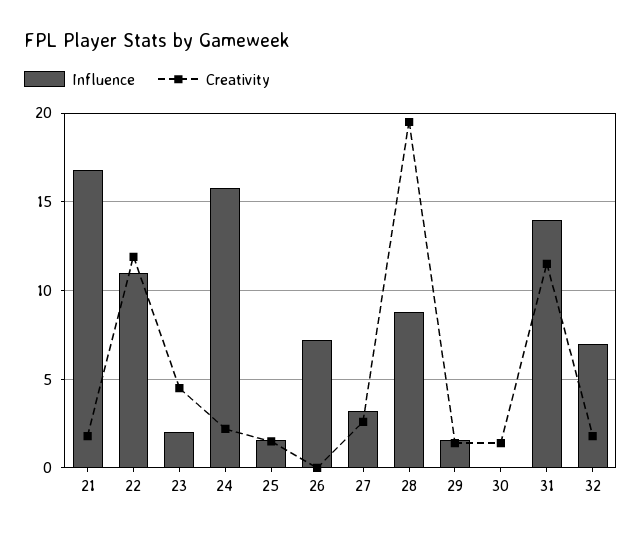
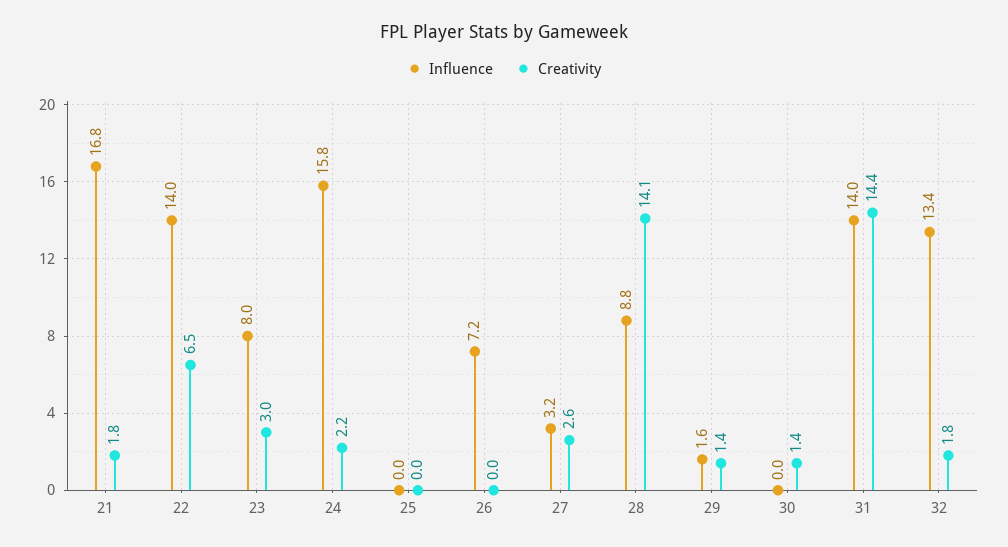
Influence, 22: 11 -> 14
Creativity, 22: 12 -> 6.5
Influence, 23: 2 -> 8
Creativity, 23: 4.5 -> 3
Influence, 25: 1.5 -> 0
Creativity, 25: 1.5 -> 0
Creativity, 28: 19.5 -> 14.1
Creativity, 31: 11.5 -> 14.4
Influence, 32: 7 -> 13.4

